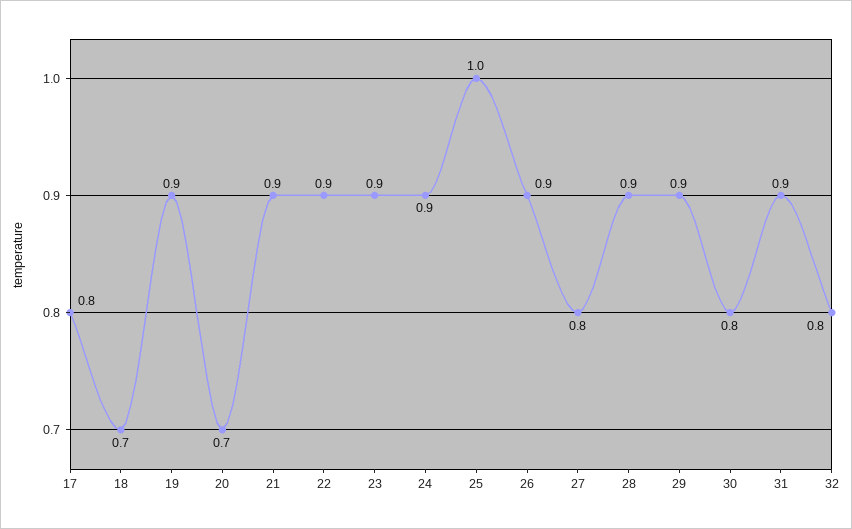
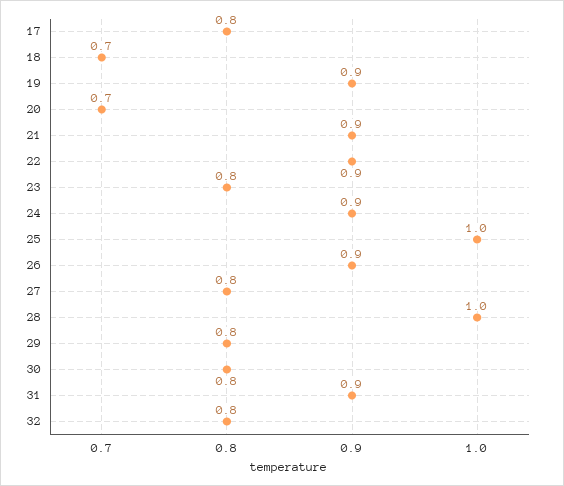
23: 0.9 -> 0.8
28: 0.9 -> 1
29: 0.9 -> 0.8

